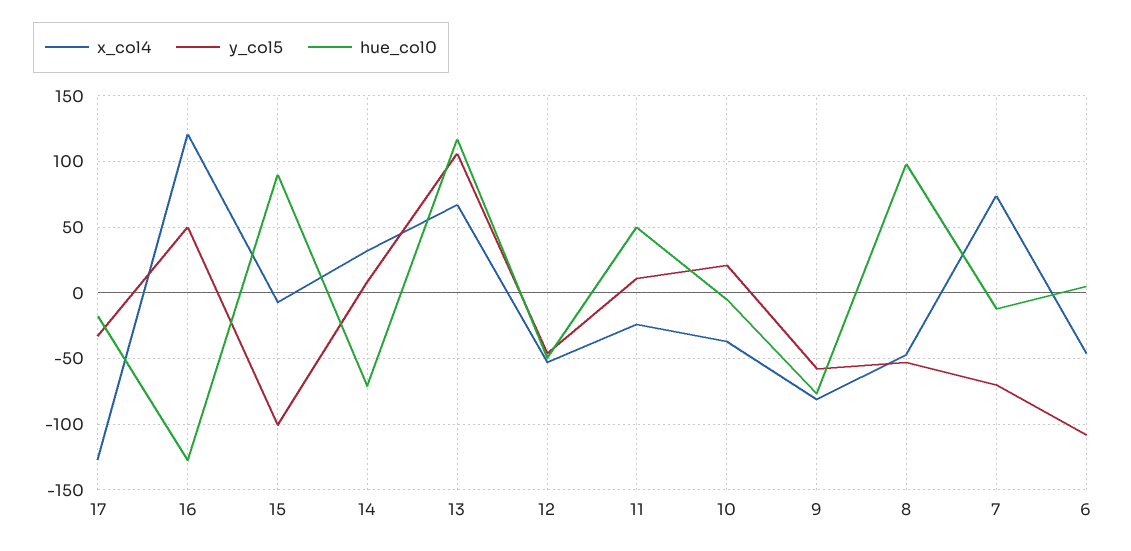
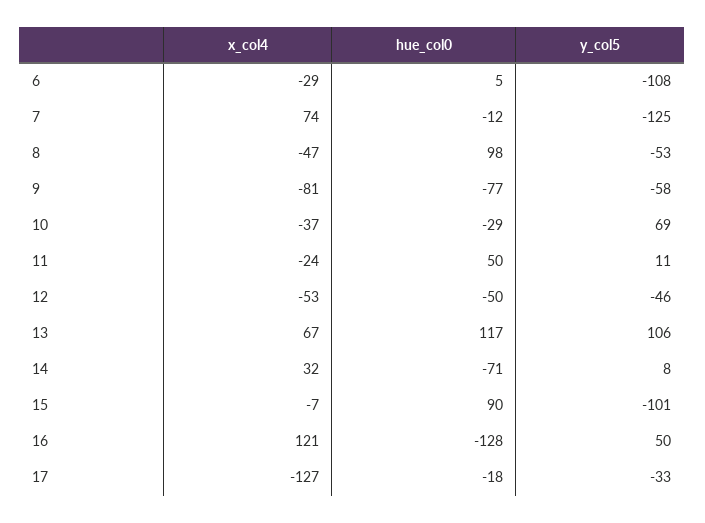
y_col5, 10: 20 -> 69
hue_col0, 10: -5 -> -29
y_col5, 7: -70 -> -125
x_col4, 6: -45 -> -29

